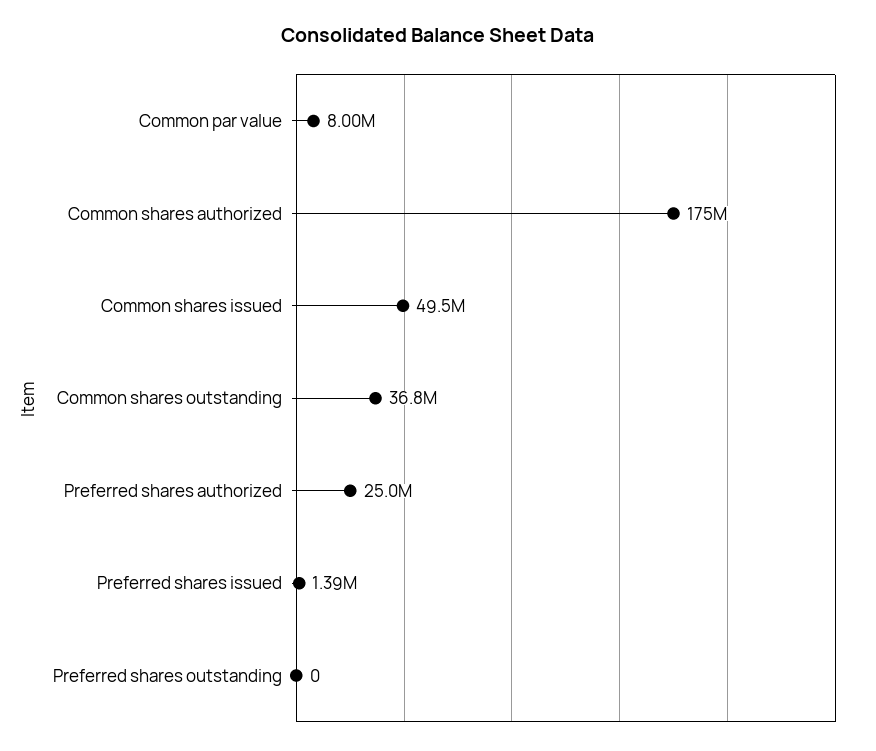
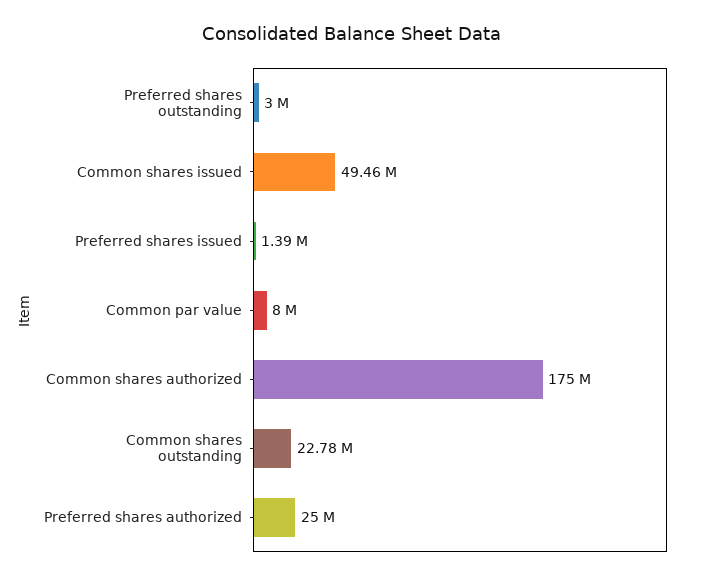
Common shares outstanding: 36800000 -> 22780000
Preferred shares outstanding: 0 -> 3000000

